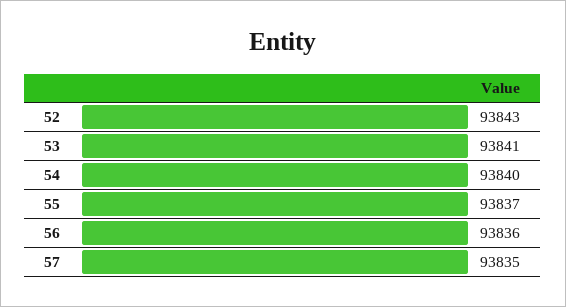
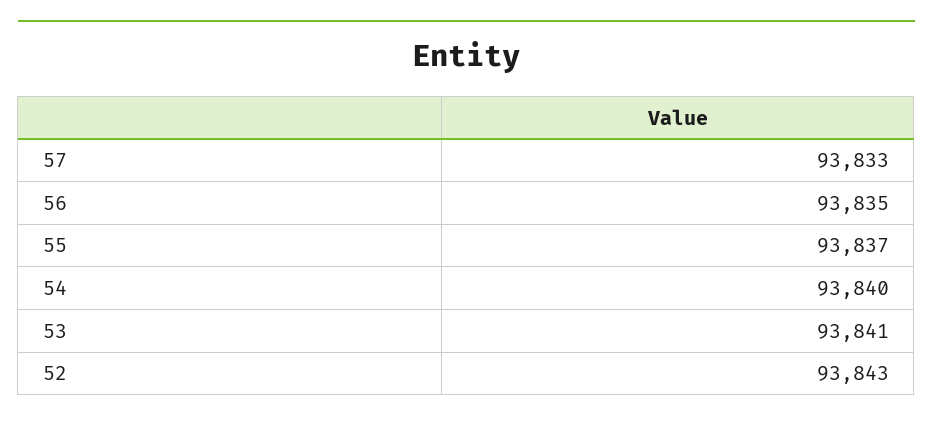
56: 93836 -> 93835
57: 93835 -> 93833

